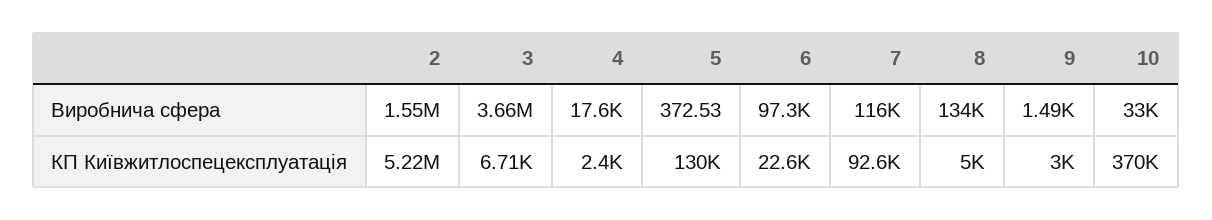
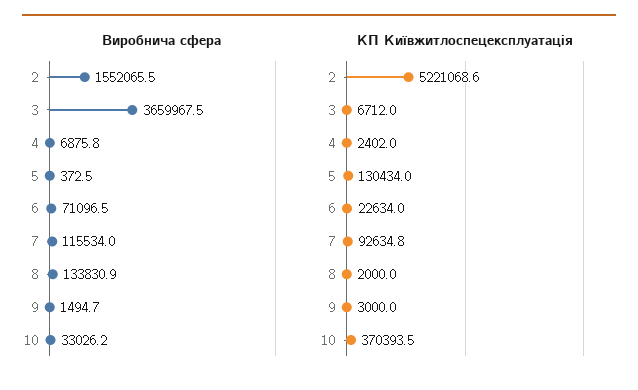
Виробнича сфера, 4: 17600 -> 6875.8
Виробнича сфера, 6: 97300 -> 71096.5
КП Київжитлоспецексплуатація, 8: 5000 -> 2000

